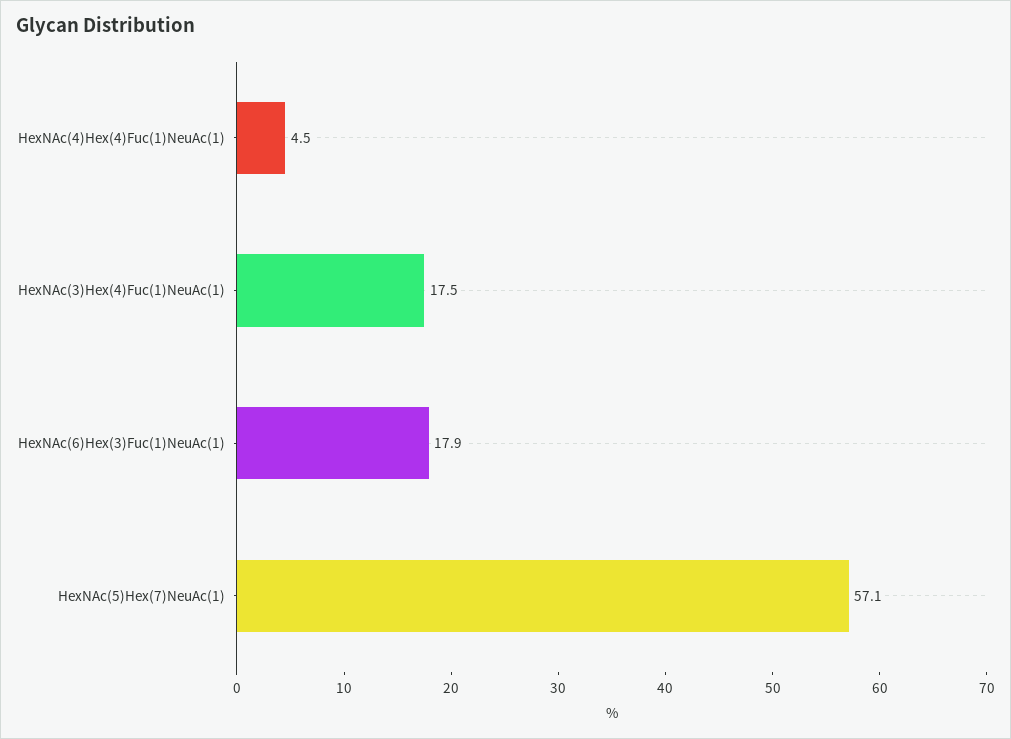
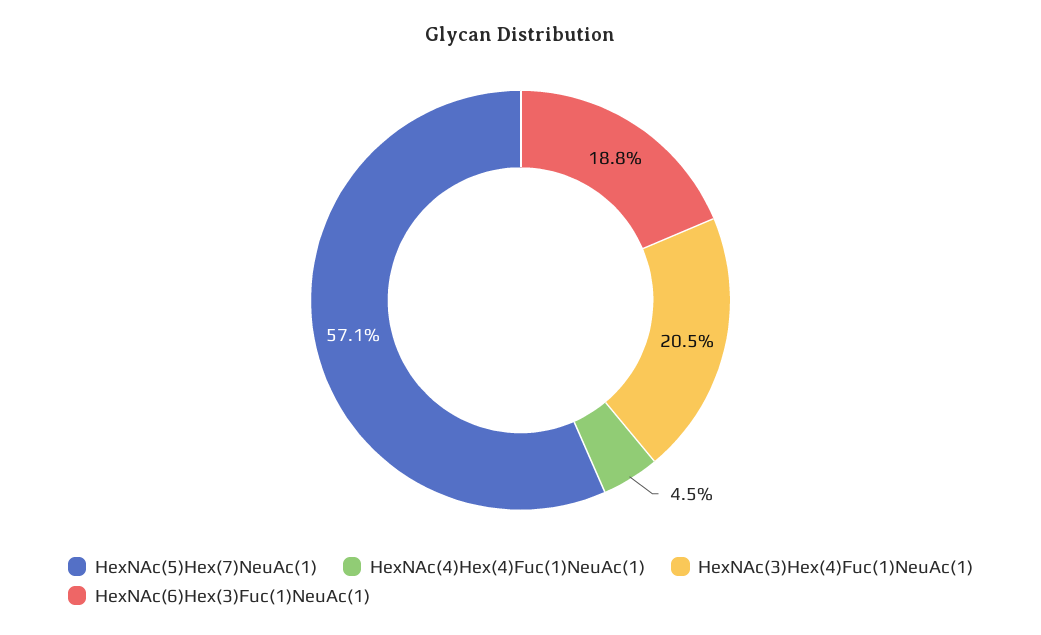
HexNAc(3)Hex(4)Fuc(1)NeuAc(1): 17.5 -> 20.5
HexNAc(6)Hex(3)Fuc(1)NeuAc(1): 17.9 -> 18.8

